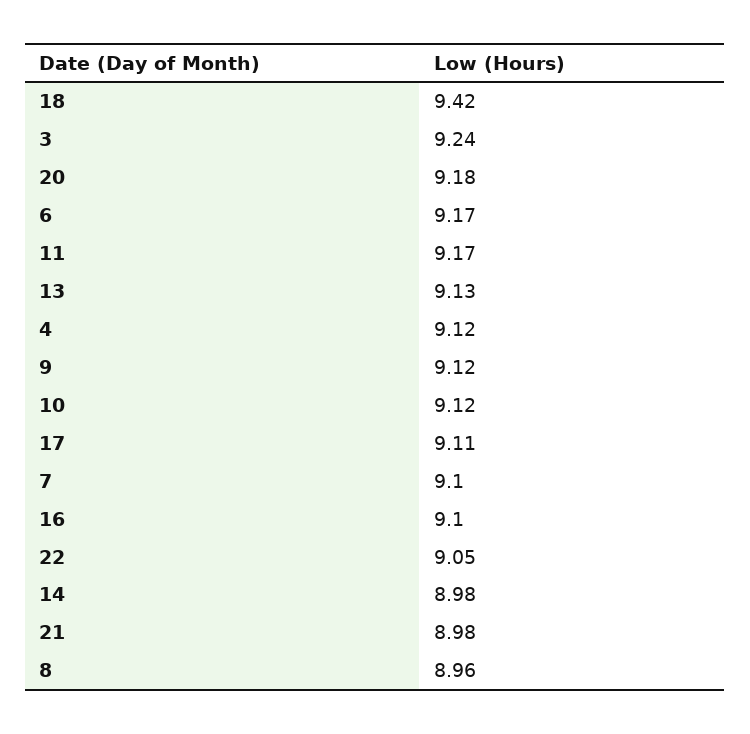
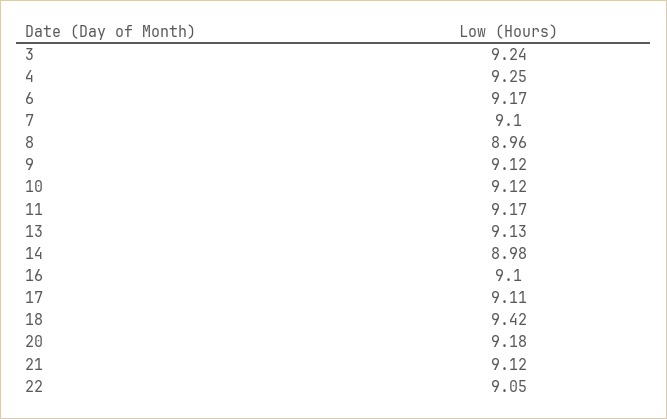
4: 9.12 -> 9.25
21: 8.98 -> 9.12

